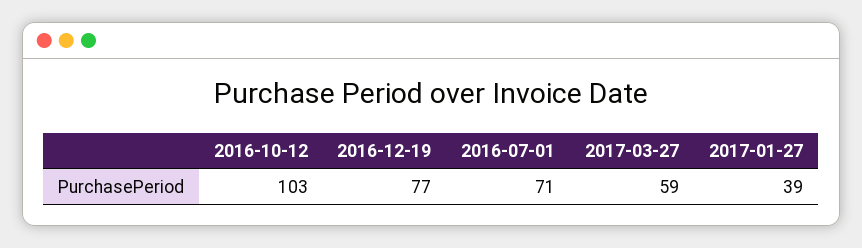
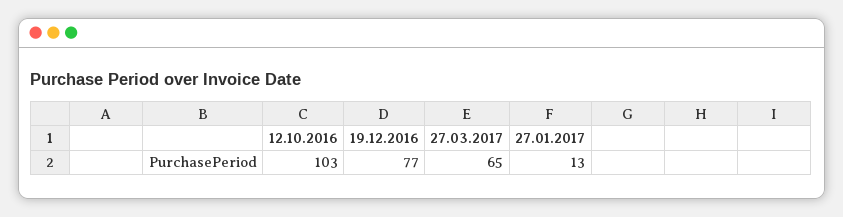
2016-07-01: 71 -> none
2017-03-27: 59 -> 65
2017-01-27: 39 -> 13

